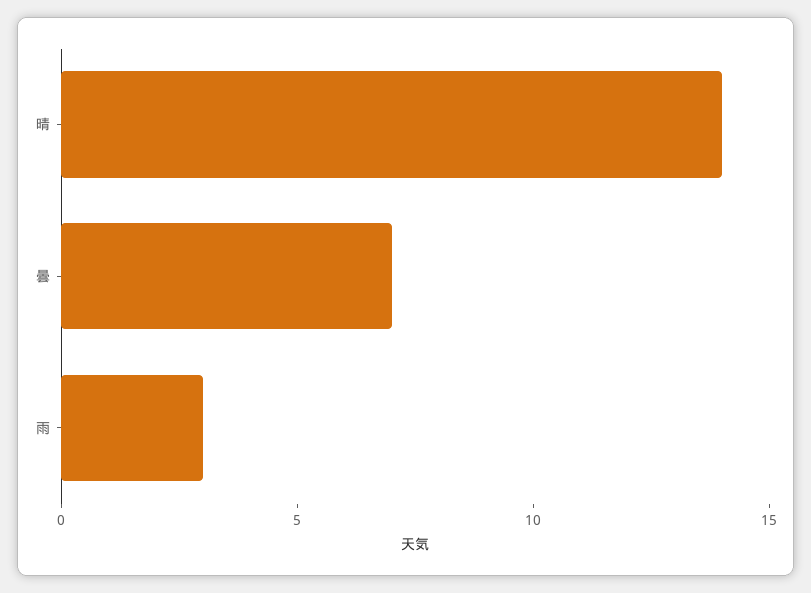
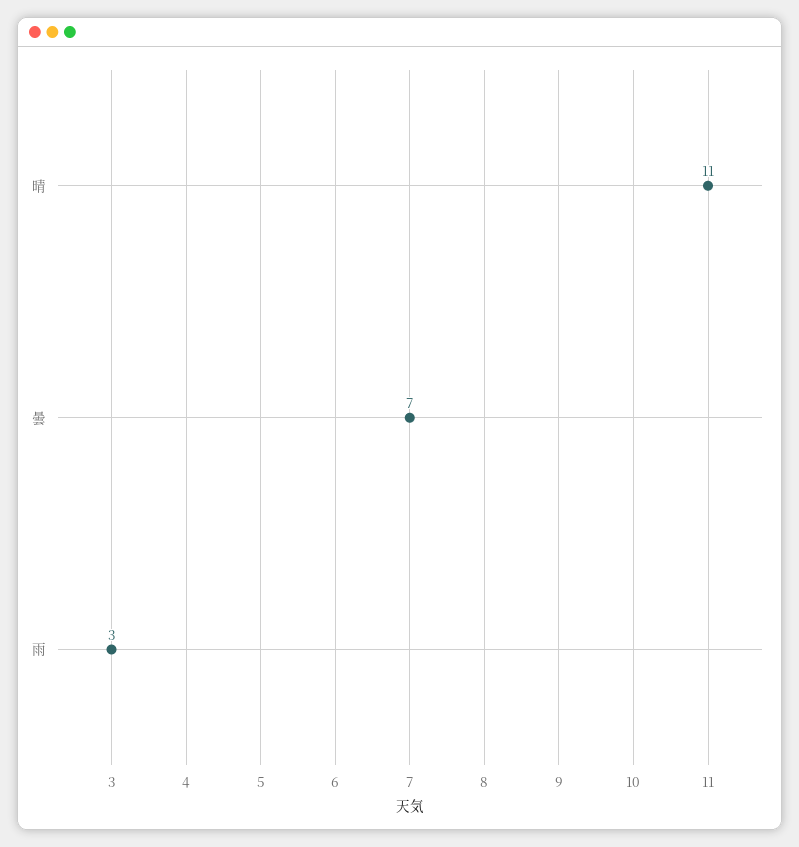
晴: 14 -> 11

